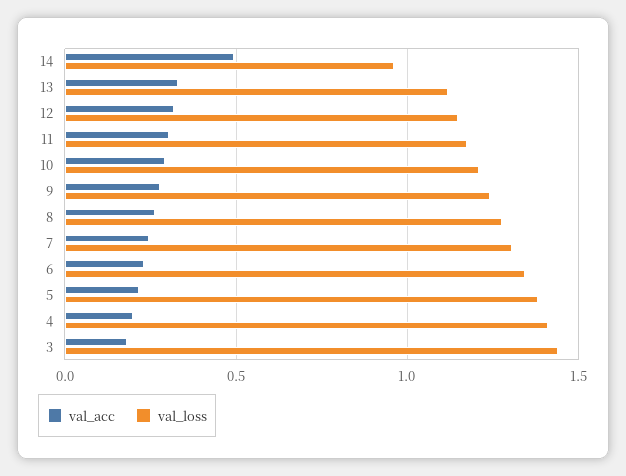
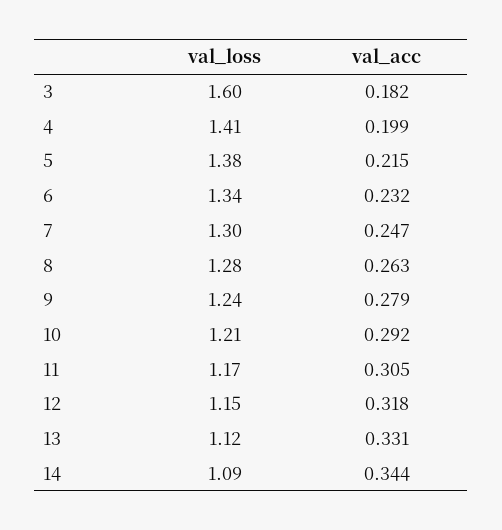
val_acc, 14: 0.5 -> 0.344
val_loss, 14: 0.95 -> 1.09
val_loss, 3: 1.45 -> 1.6

